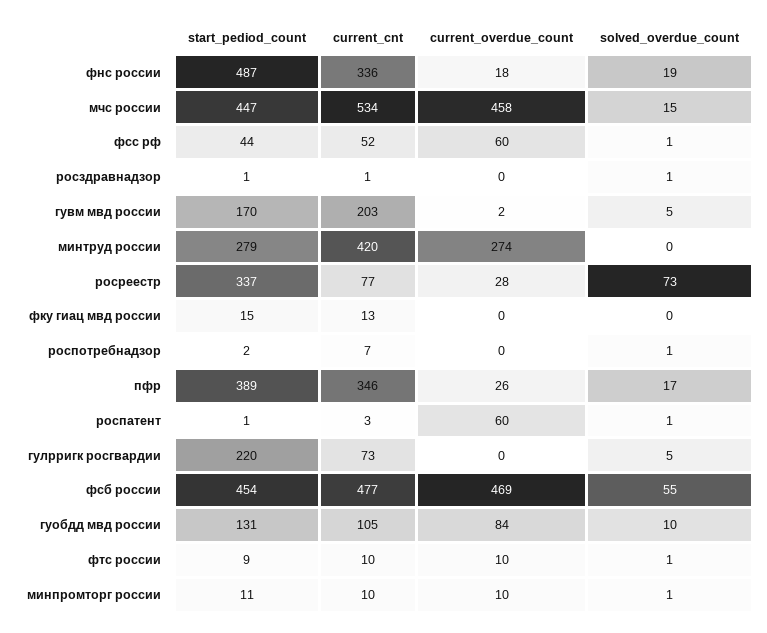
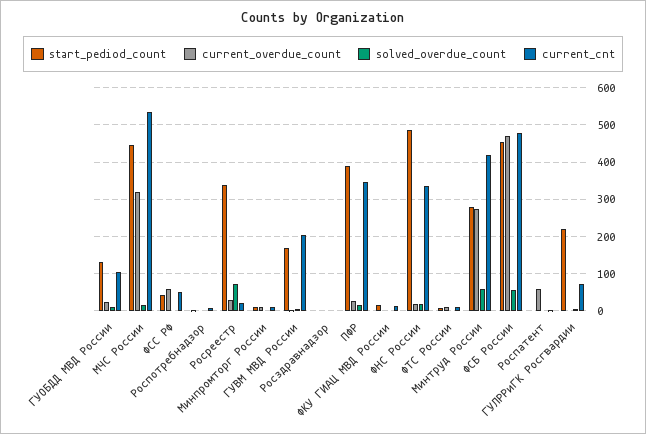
current_overdue_count, мчс россии: 458 -> 320
solved_overdue_count, минтруд россии: 0 -> 60
current_cnt, росреестр: 77 -> 20
current_overdue_count, гуобдд мвд россии: 84 -> 20

